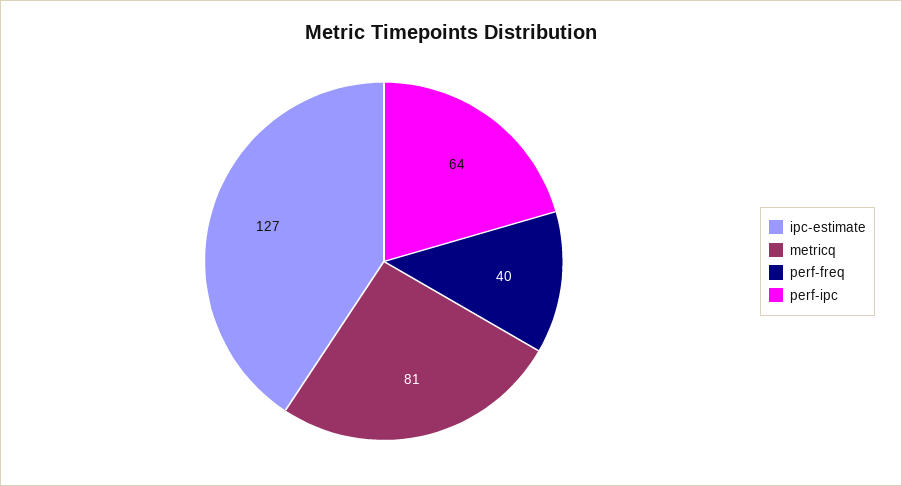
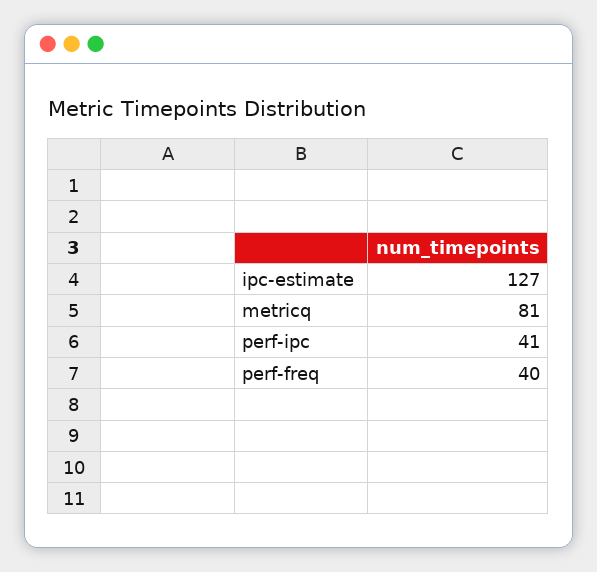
perf-ipc: 64 -> 41

